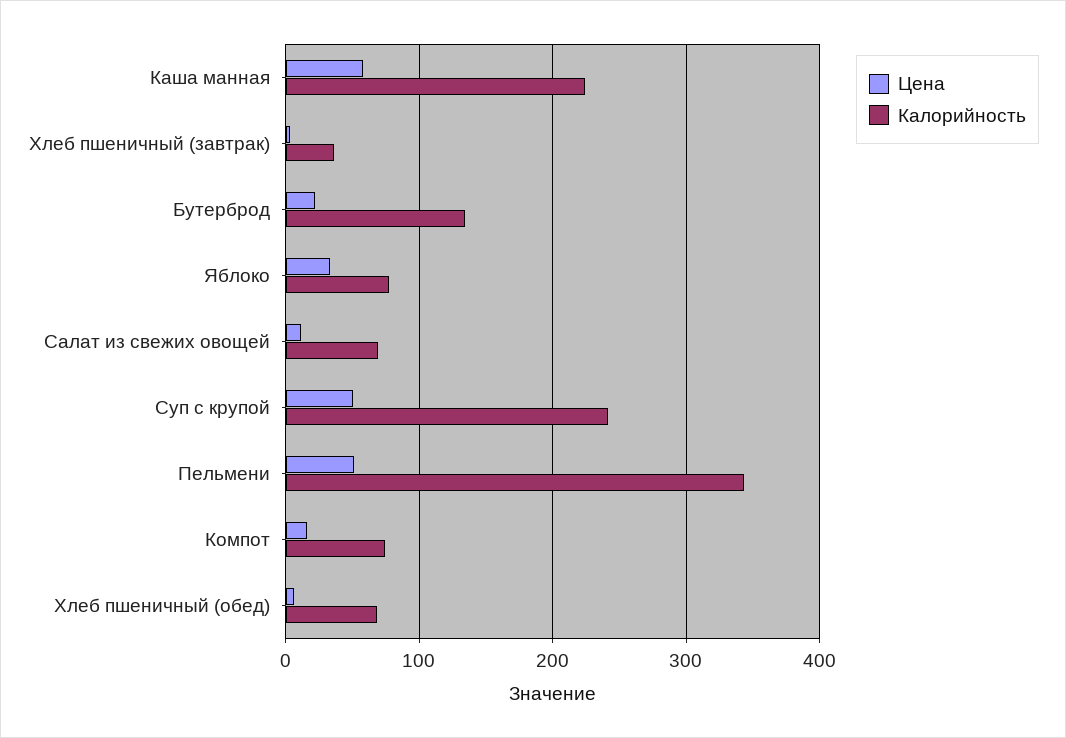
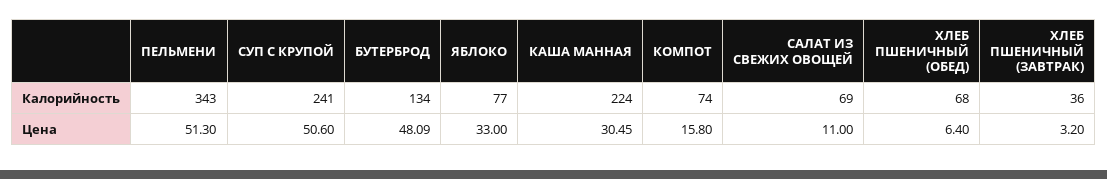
Цена, Каша манная: 60 -> 30.45
Цена, Бутерброд: 20 -> 48.09

